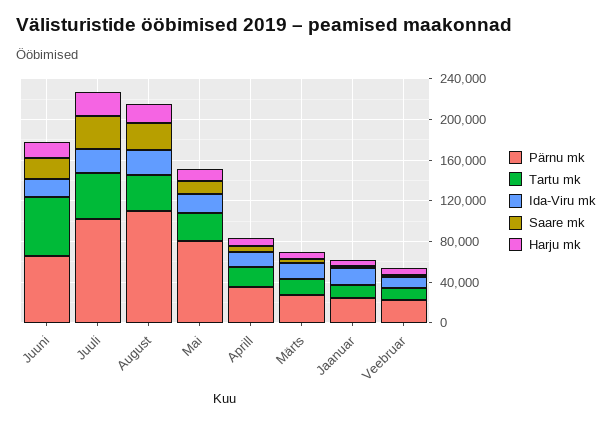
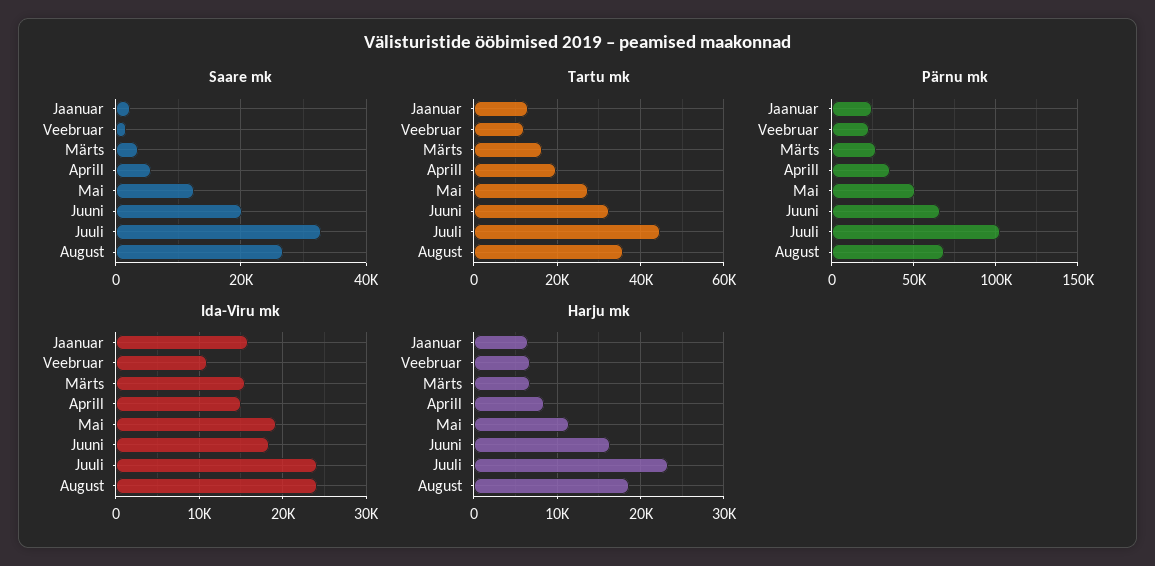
Tartu mk, Juuni: 60000 -> 32000
Pärnu mk, August: 110000 -> 70000
Pärnu mk, Mai: 80000 -> 50000

